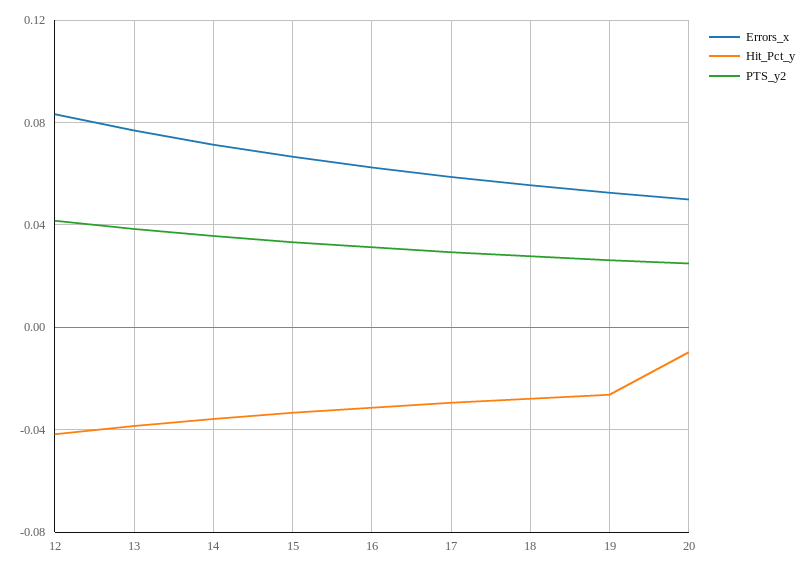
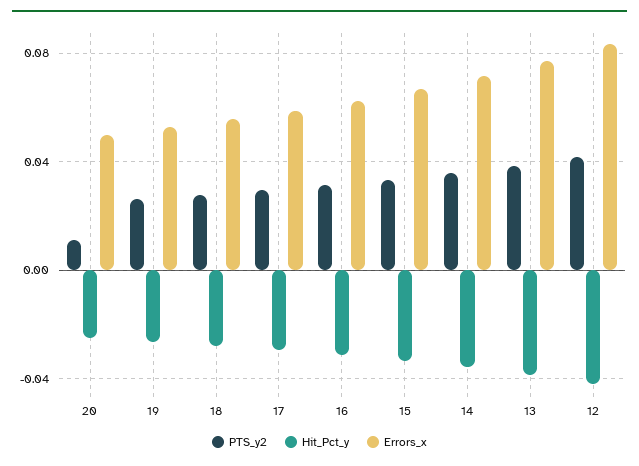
Hit_Pct_y, 20: -0.01 -> -0.025
PTS_y2, 20: 0.025 -> 0.01

